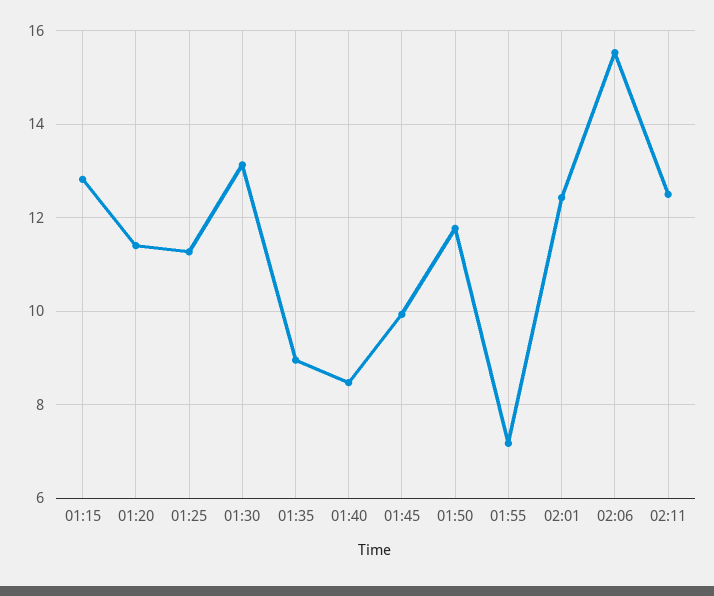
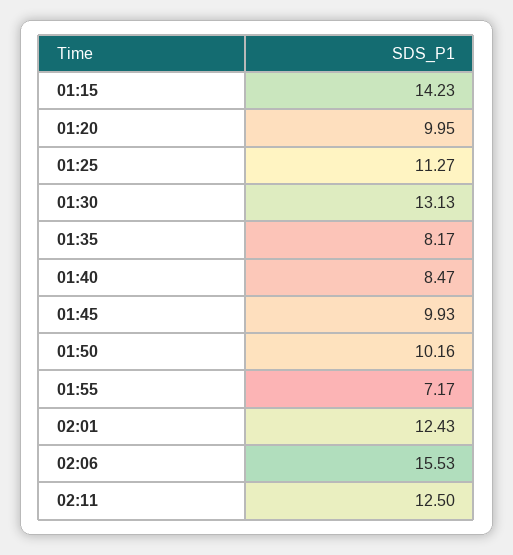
01:15: 12.8 -> 14.23
01:20: 11.4 -> 9.95
01:35: 9 -> 8.17
01:50: 11.8 -> 10.16

